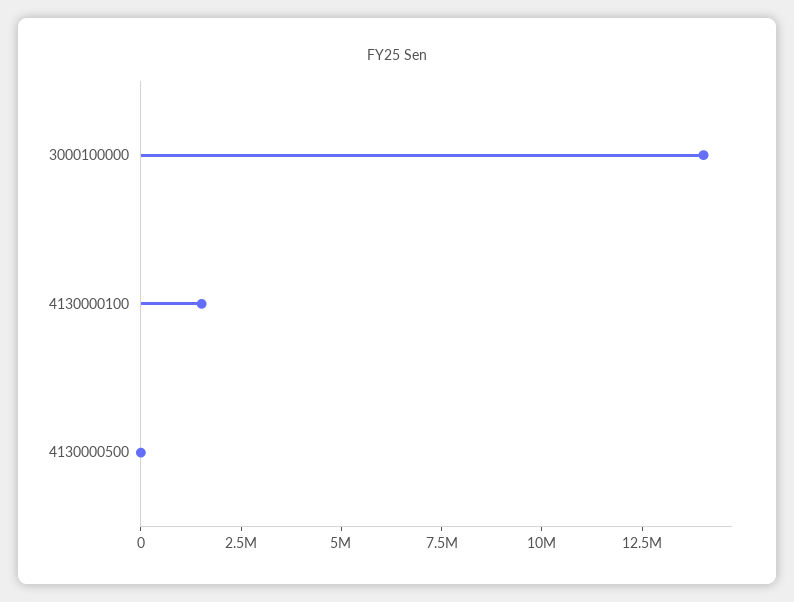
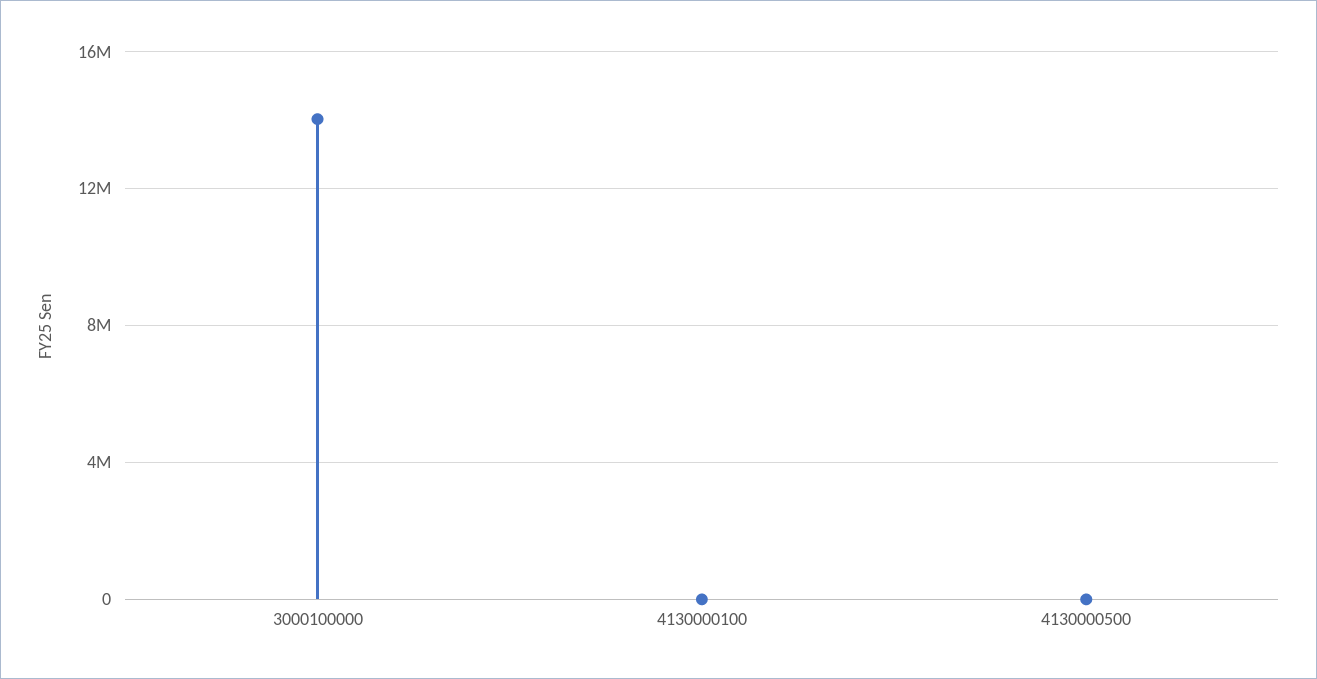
4130000100: 1500000 -> 0

